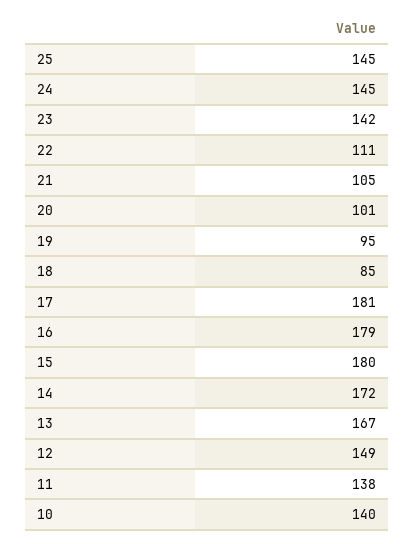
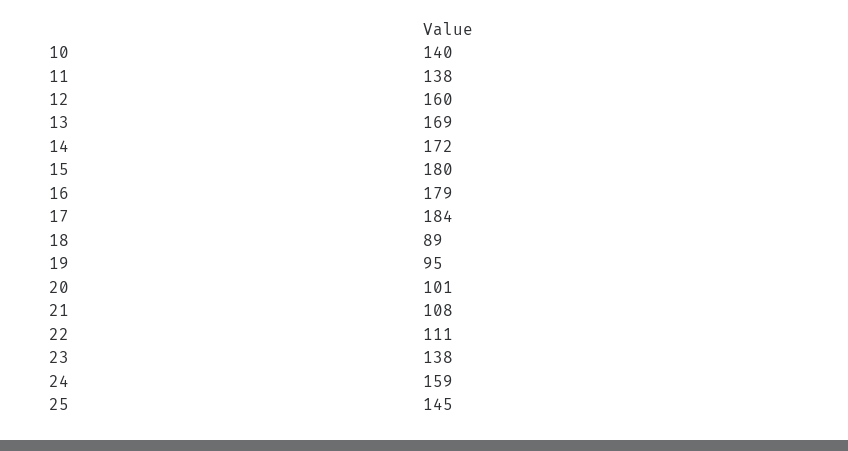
24: 145 -> 159
23: 142 -> 138
21: 105 -> 108
18: 85 -> 89
17: 181 -> 184
13: 167 -> 169
12: 149 -> 160

